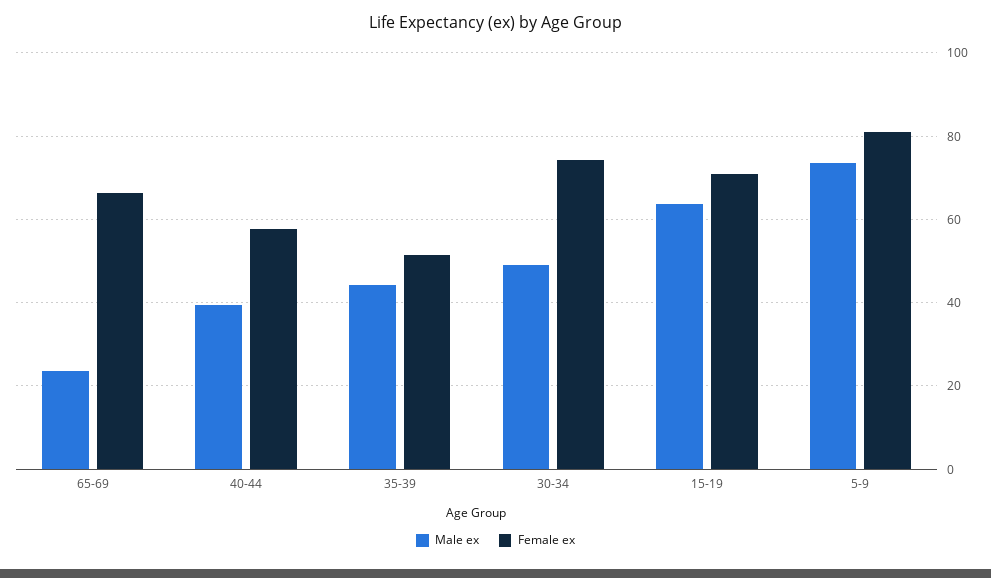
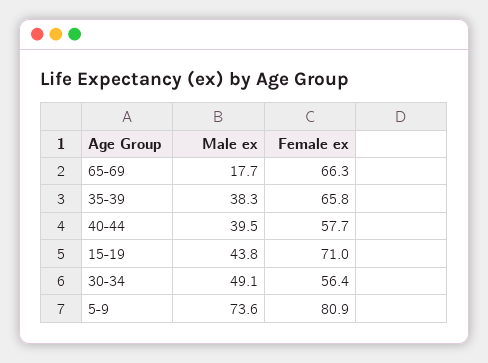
Male ex, 65-69: 24 -> 17.7
Male ex, 35-39: 44 -> 38.3
Female ex, 35-39: 52 -> 65.8
Female ex, 30-34: 74 -> 56.4
Male ex, 15-19: 64 -> 43.8

